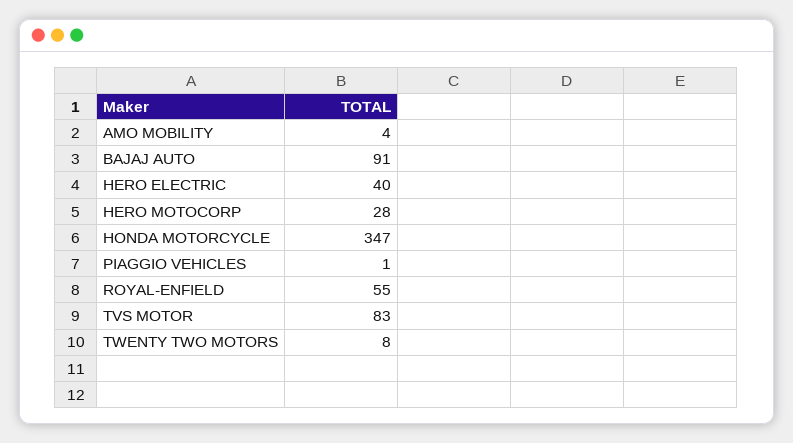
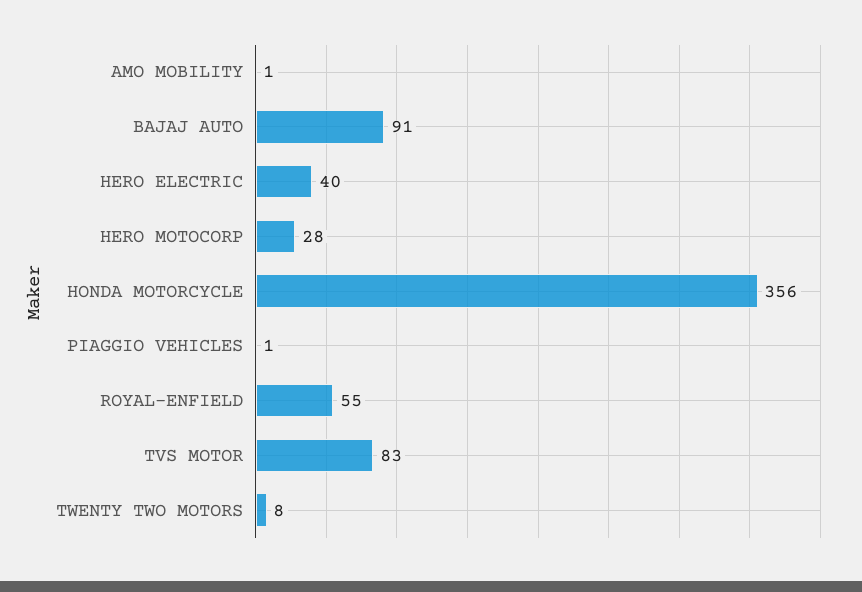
AMO MOBILITY: 4 -> 1
HONDA MOTORCYCLE: 347 -> 356

